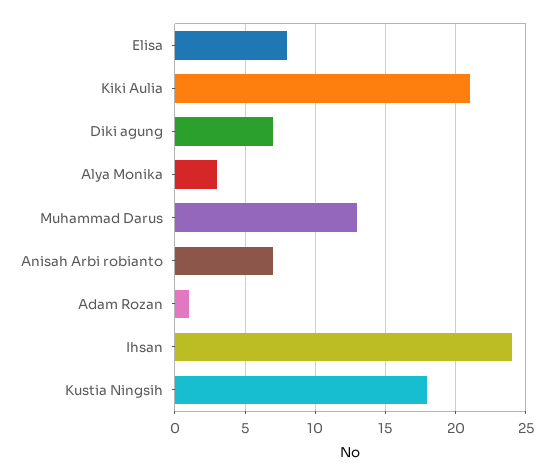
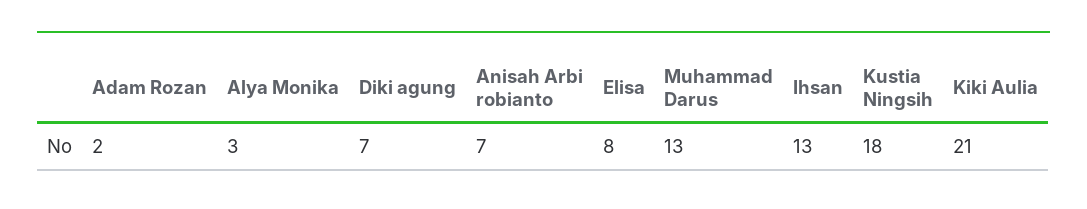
Adam Rozan: 1 -> 2
Ihsan: 24 -> 13

